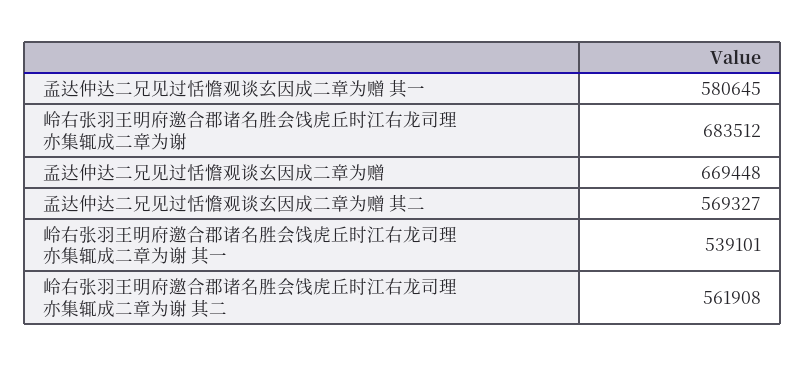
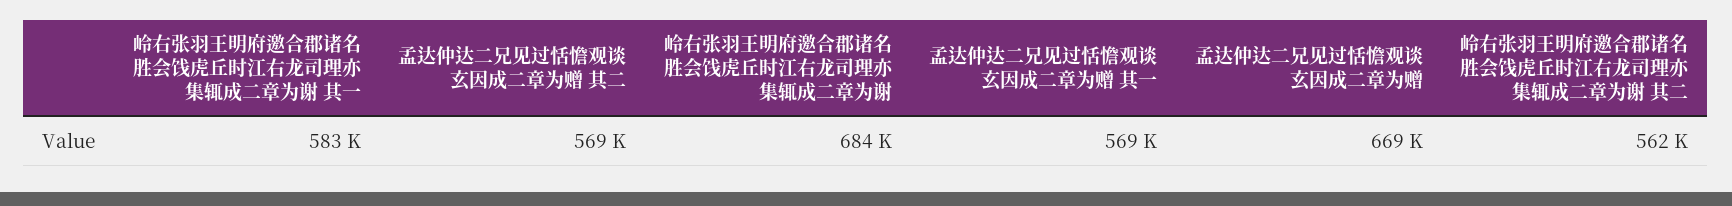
孟达仲达二兄见过恬憺观谈玄因成二章为赠 其一: 580645 -> 569000
岭右张羽王明府邀合郡诸名胜会饯虎丘时江右龙司理亦集辄成二章为谢 其一: 539101 -> 583000

